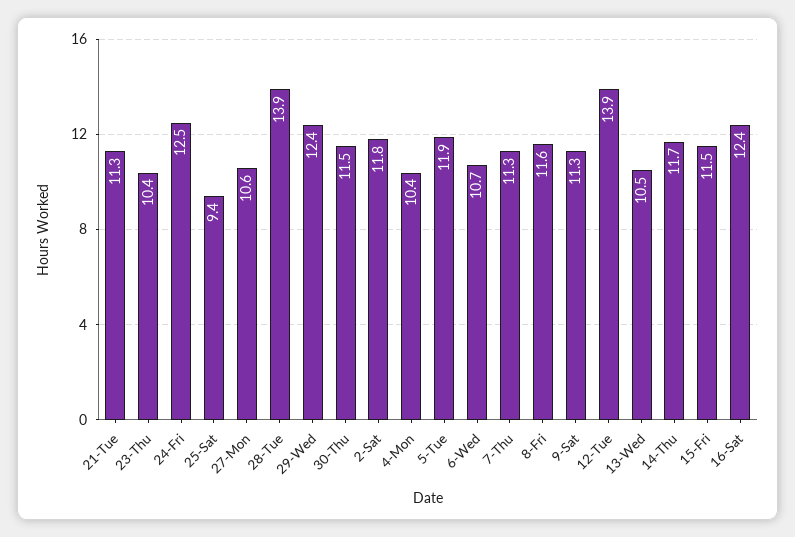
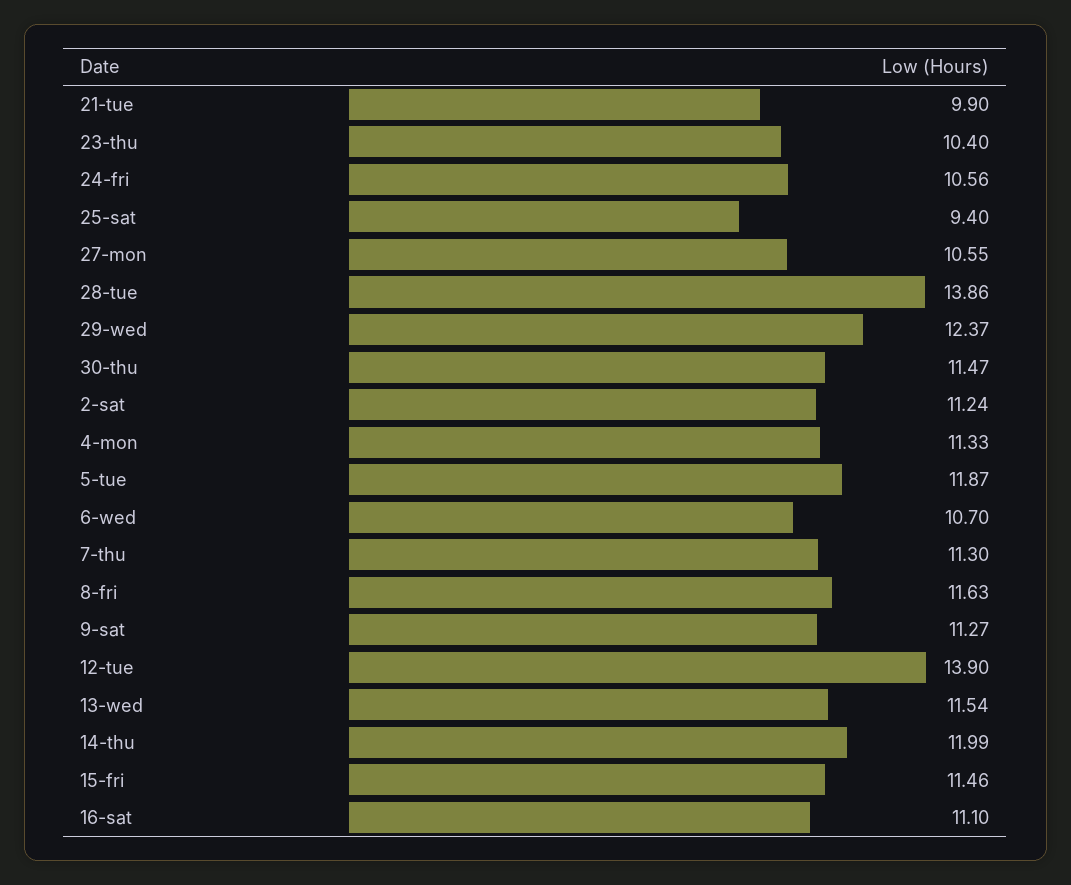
21-Tue: 11.3 -> 9.9
24-Fri: 12.5 -> 10.56
2-Sat: 11.8 -> 11.24
4-Mon: 10.4 -> 11.33
13-Wed: 10.5 -> 11.54
14-Thu: 11.7 -> 11.99
16-Sat: 12.4 -> 11.1

